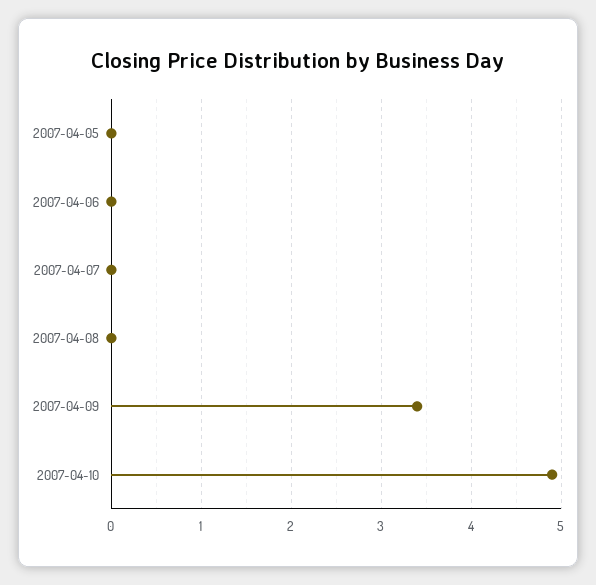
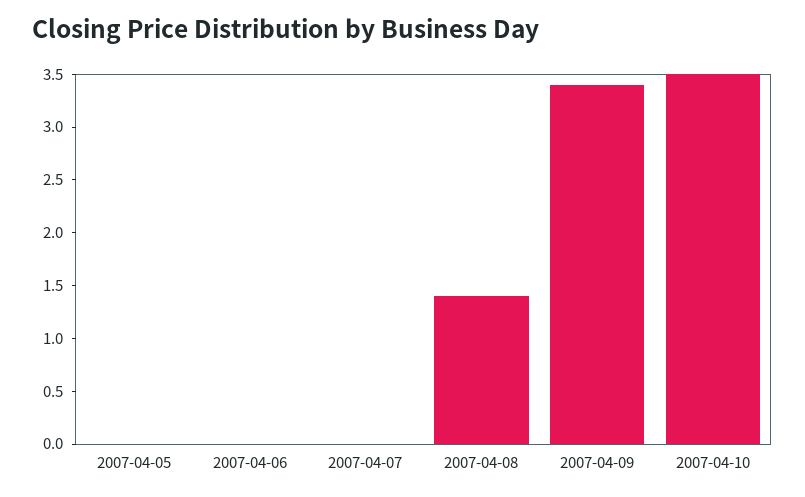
2007-04-08: 0 -> 1.4
2007-04-10: 4.9 -> 3.5

